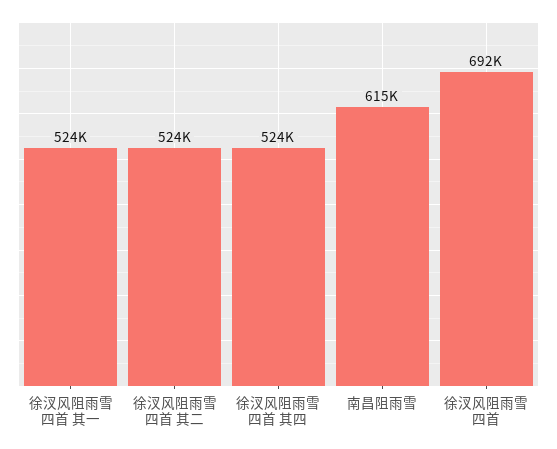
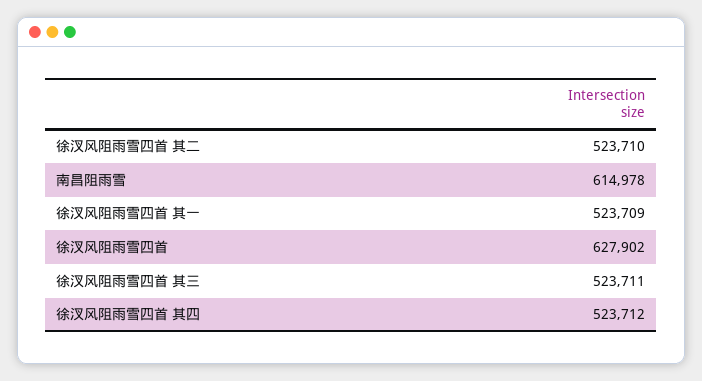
徐汊风阻雨雪四首: 692000 -> 627902
徐汊风阻雨雪四首 其三: none -> 523711

